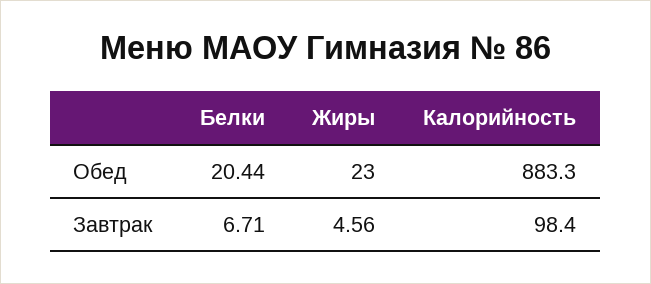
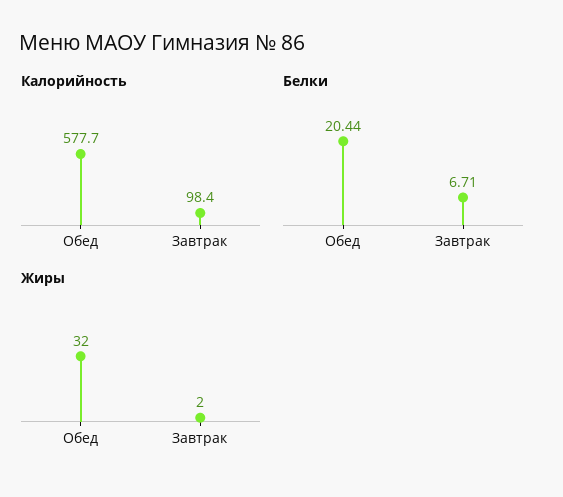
Жиры, Обед: 23 -> 32
Калорийность, Обед: 883.3 -> 577.7
Жиры, Завтрак: 4.56 -> 2

